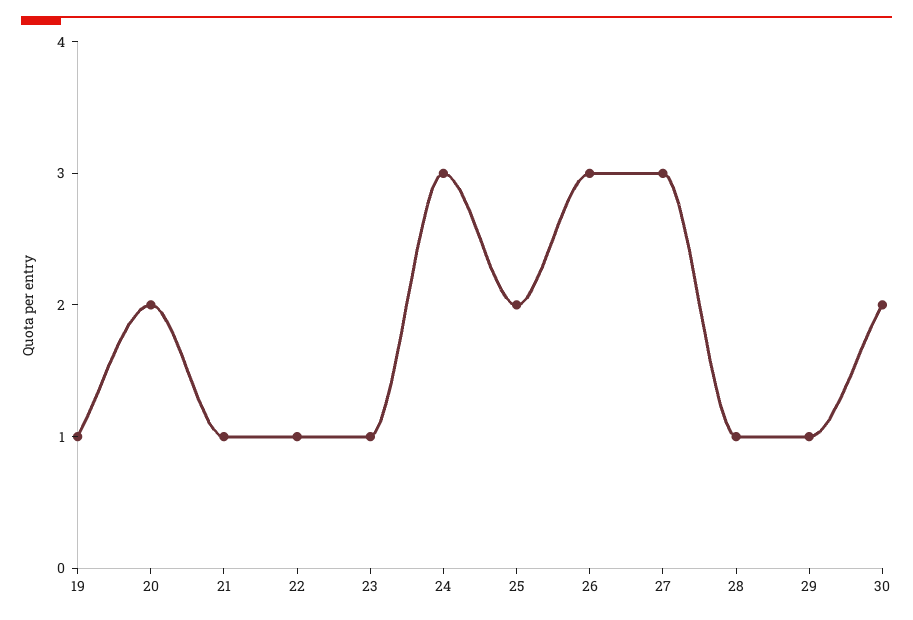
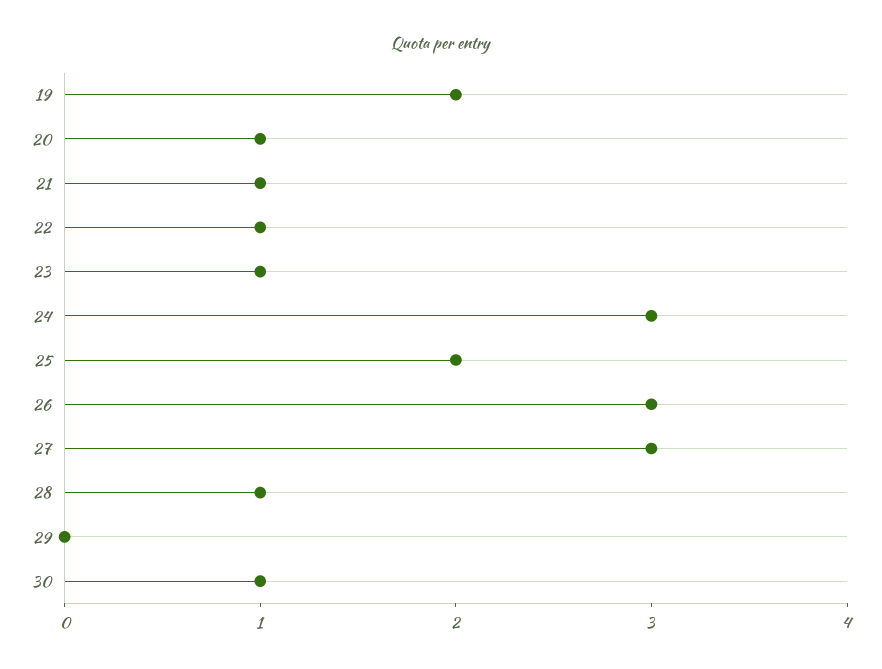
19: 1 -> 2
20: 2 -> 1
29: 1 -> 0
30: 2 -> 1

